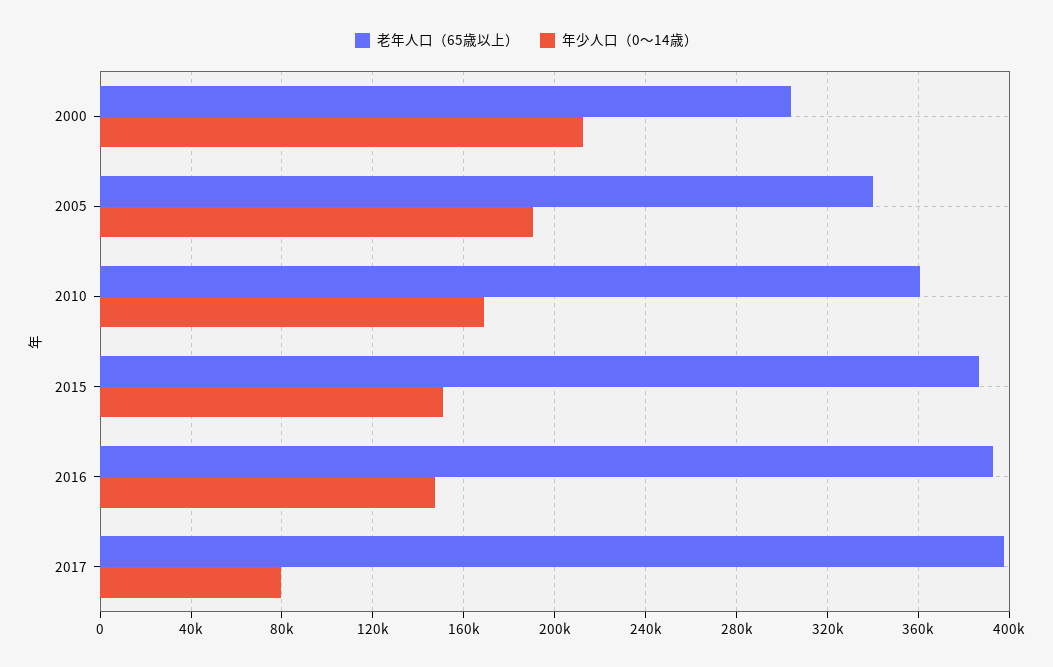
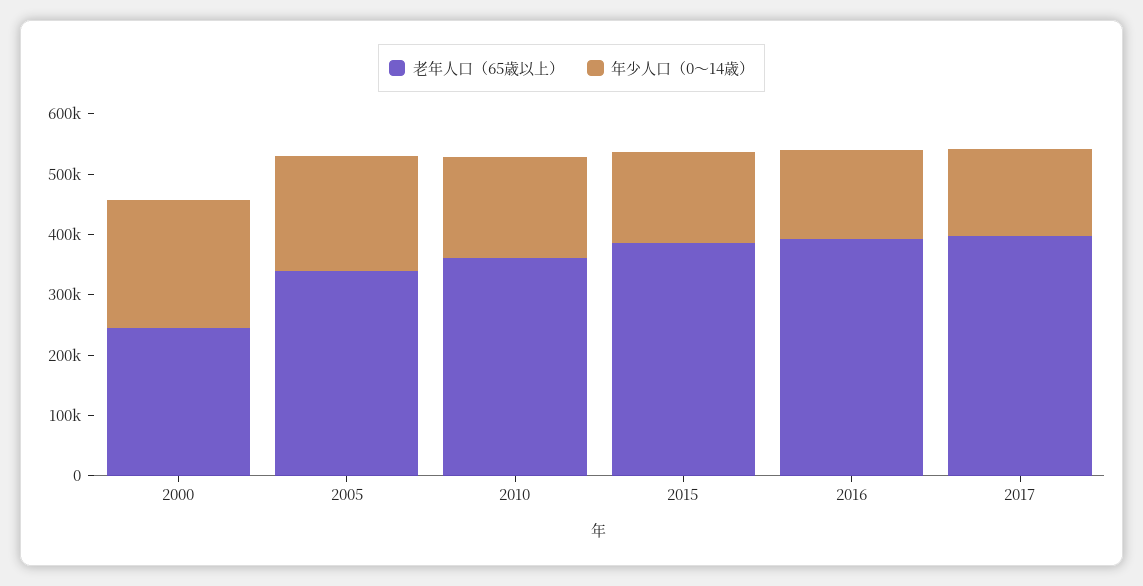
老年人口（65歳以上）, 2000: 305000 -> 240000
年少人口（0～14歳）, 2017: 80000 -> 140000

